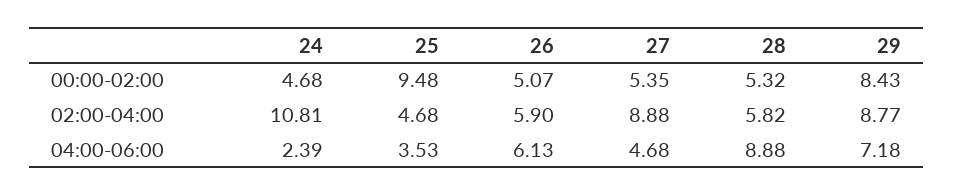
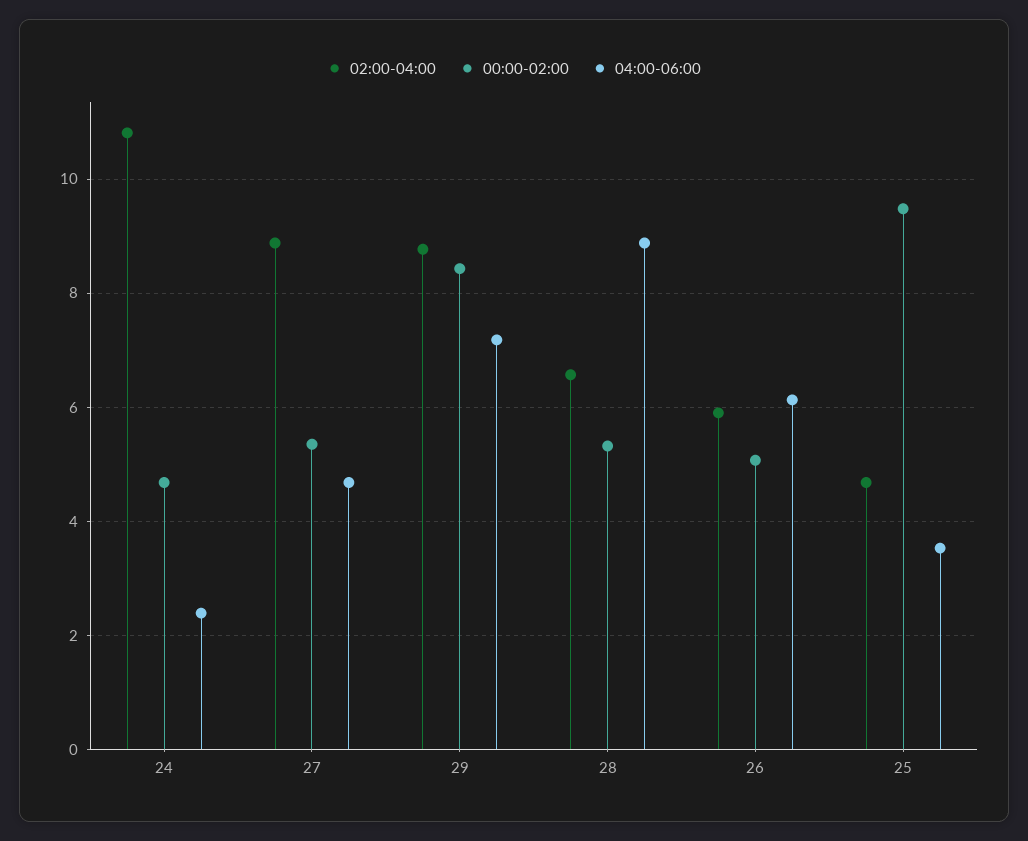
02:00-04:00, 28: 5.82 -> 6.6

